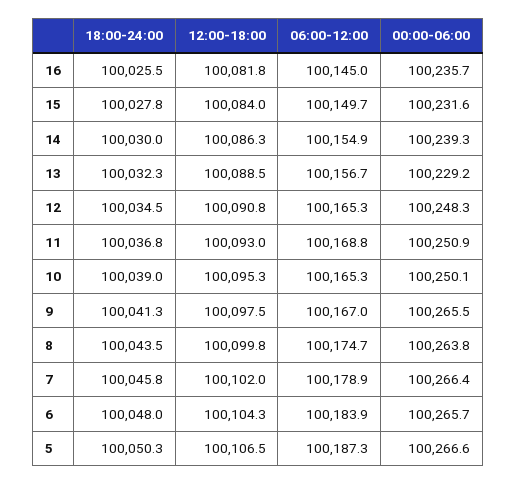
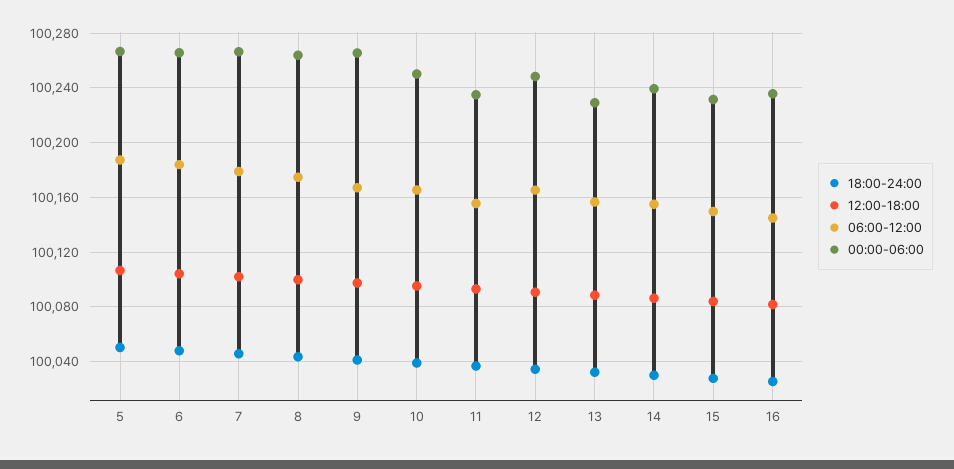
06:00-12:00, 11: 100168.8 -> 100155
00:00-06:00, 11: 100250.9 -> 100235

